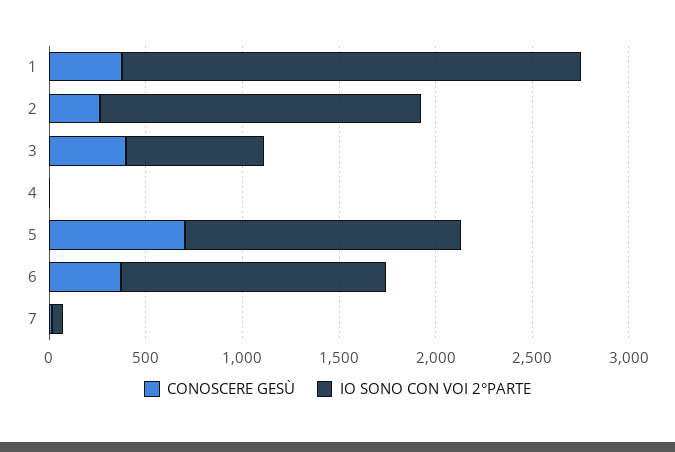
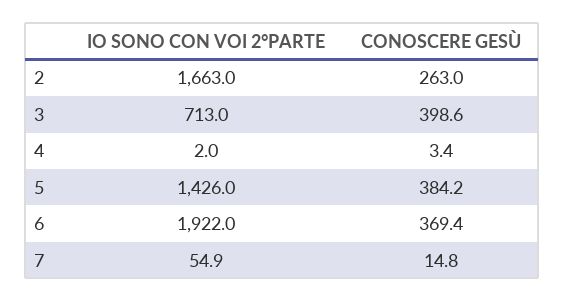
CONOSCERE GESÙ, 1: 400 -> none
IO SONO CON VOI 2°PARTE, 1: 2400 -> none
CONOSCERE GESÙ, 5: 700 -> 384.2
IO SONO CON VOI 2°PARTE, 6: 1400 -> 1922

